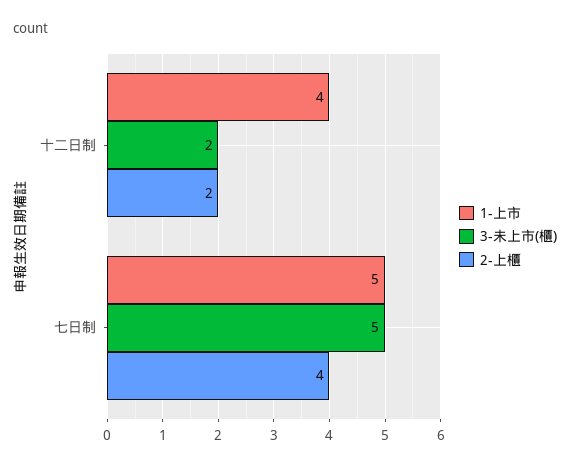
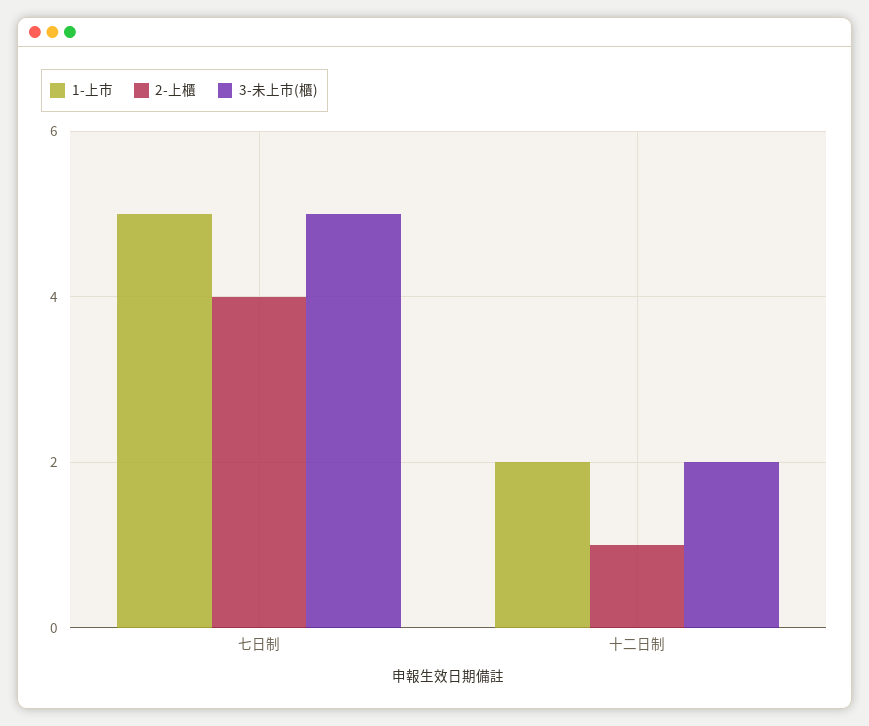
1-上市, 十二日制: 4 -> 2
2-上櫃, 十二日制: 2 -> 1

